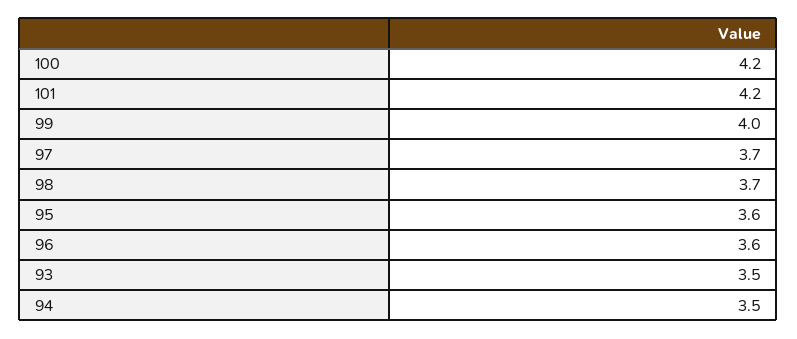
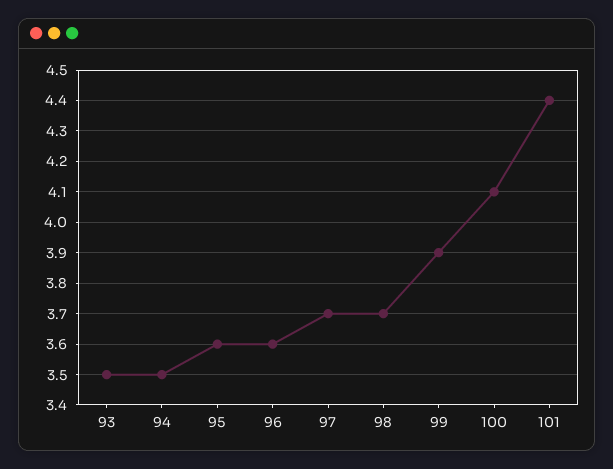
100: 4.2 -> 4.1
101: 4.2 -> 4.4
99: 4 -> 3.9

